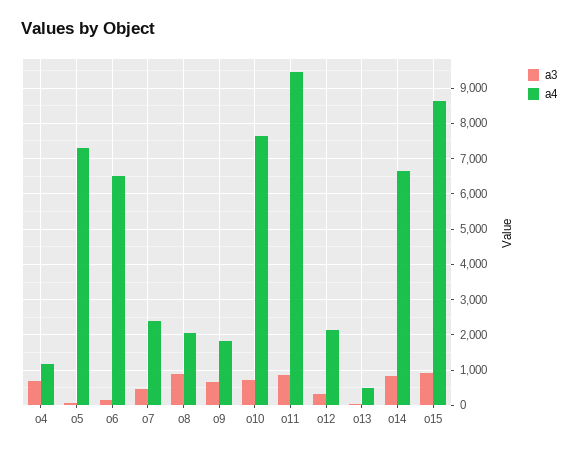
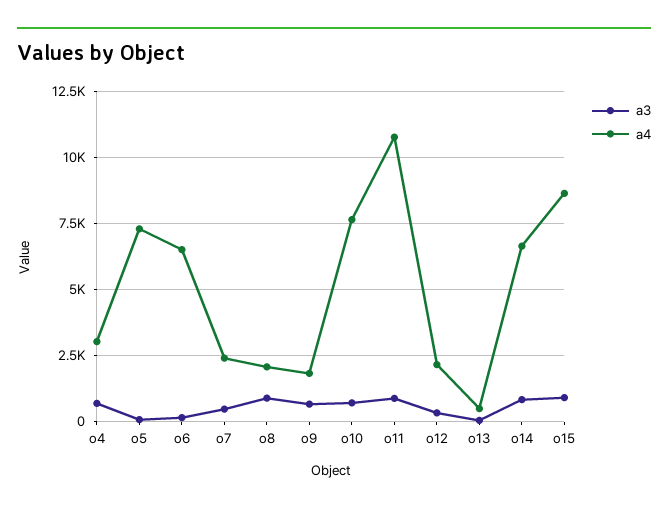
a4, o4: 1200 -> 3000
a4, o11: 9400 -> 10750

